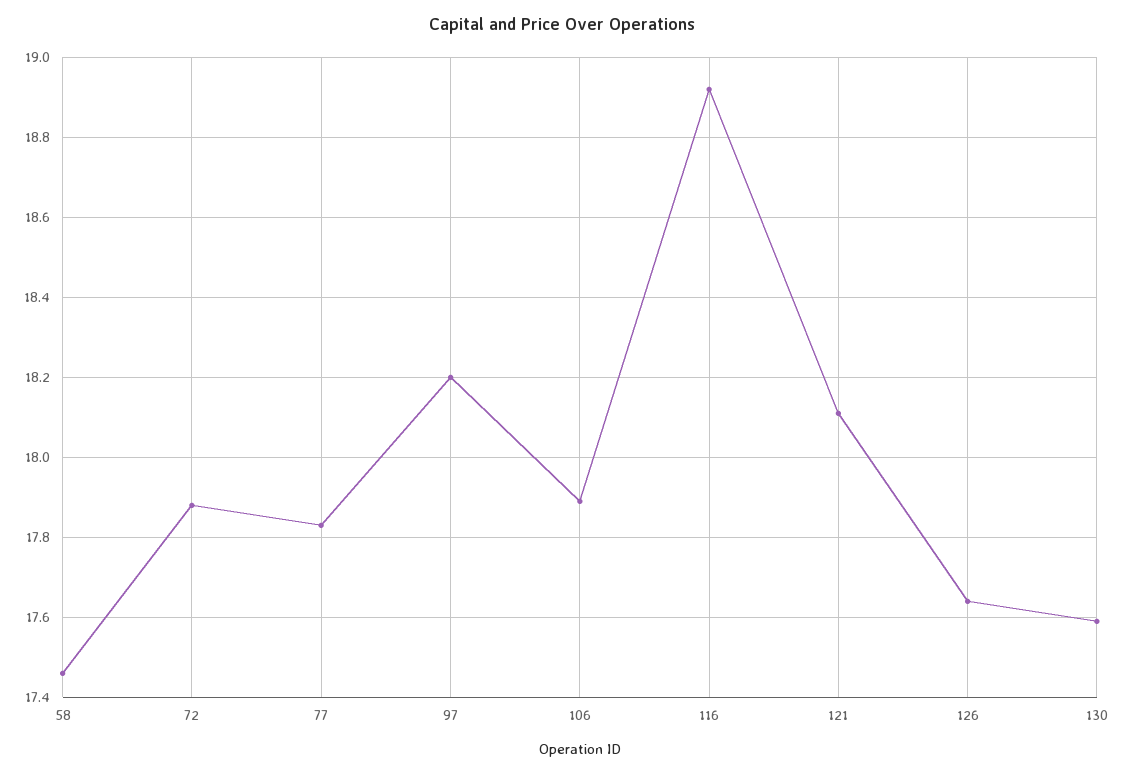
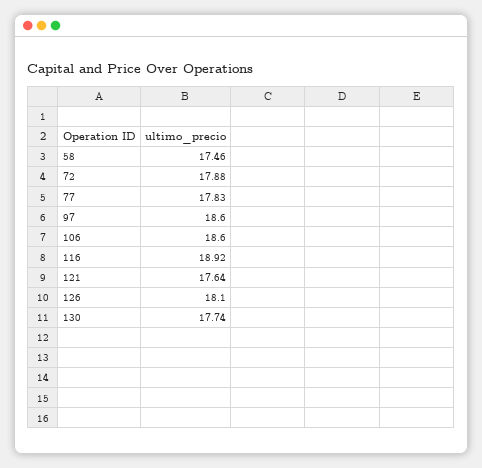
97: 18.2 -> 18.6
106: 17.9 -> 18.6
121: 18.1 -> 17.64
126: 17.65 -> 18.1
130: 17.6 -> 17.74

